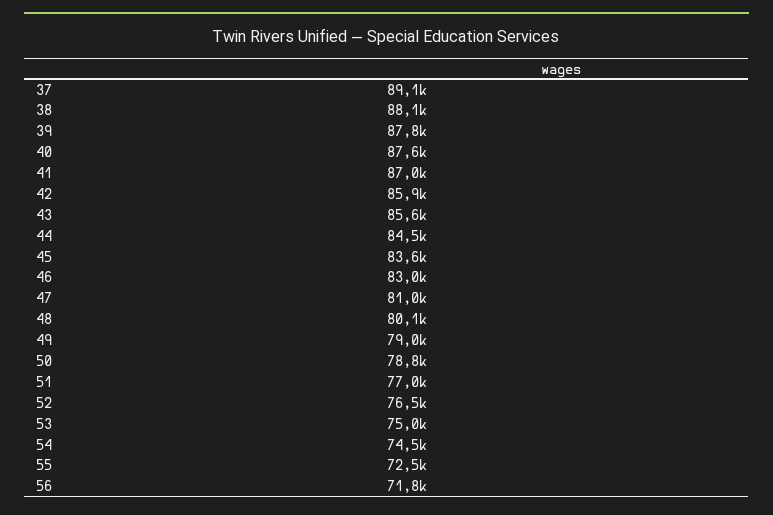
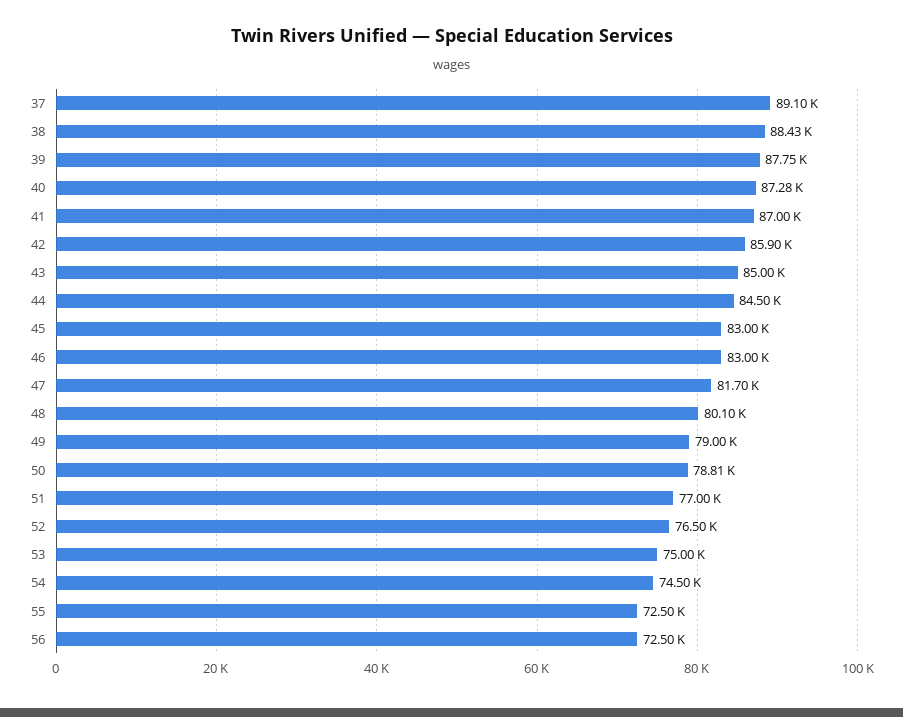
38: 88100 -> 88430
40: 87600 -> 87280
43: 85600 -> 85000
45: 83600 -> 83000
47: 81000 -> 81700
56: 71800 -> 72500

